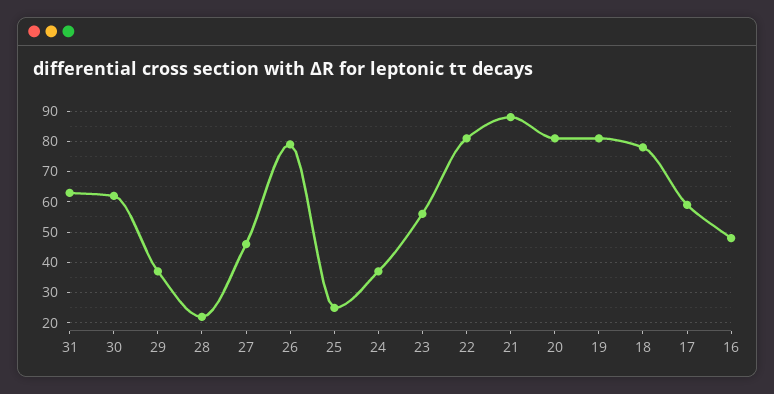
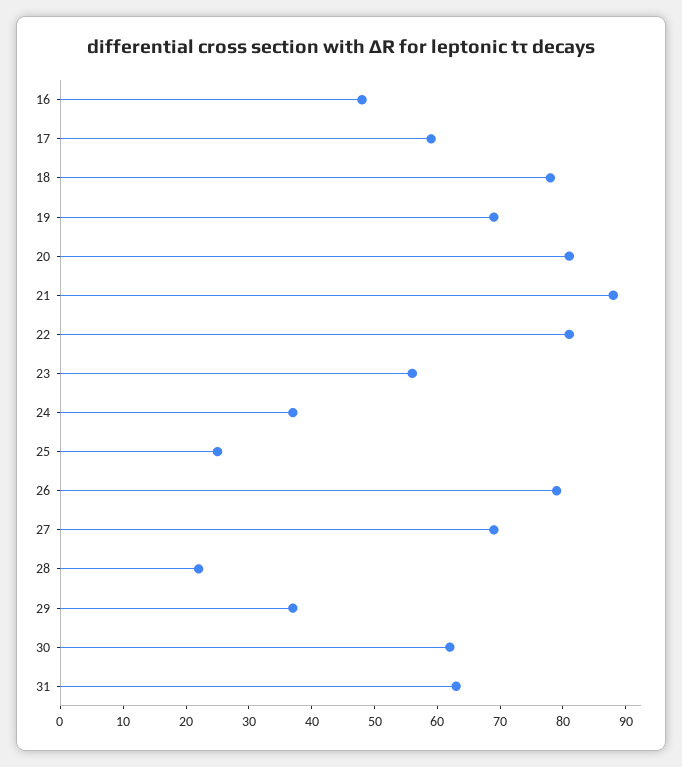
27: 45 -> 70
19: 80 -> 70

